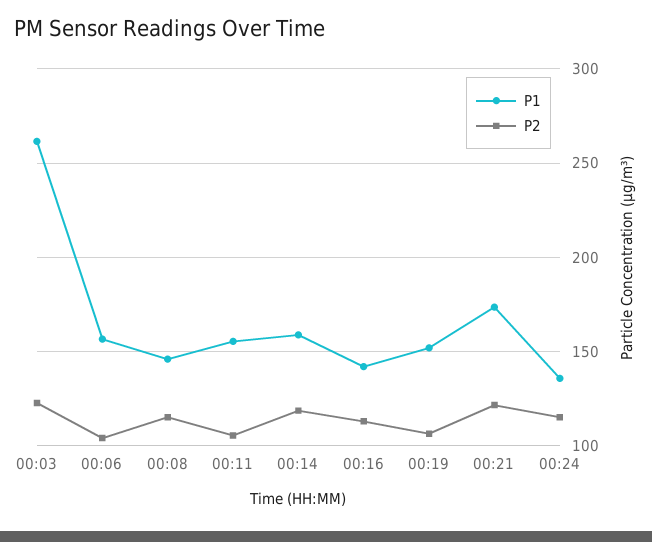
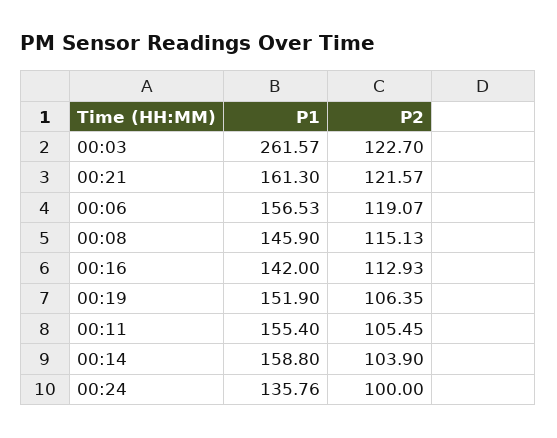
P2, 00:06: 105 -> 119.07
P2, 00:14: 120 -> 103.9
P1, 00:21: 175 -> 161.3
P2, 00:24: 115 -> 100

